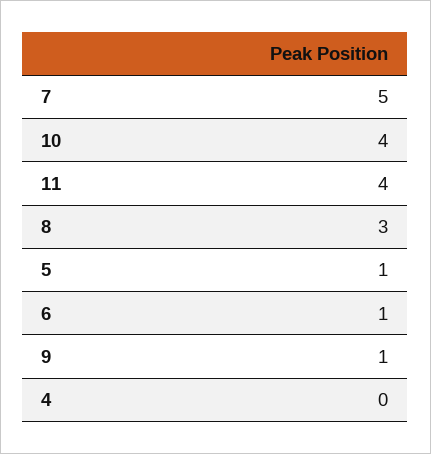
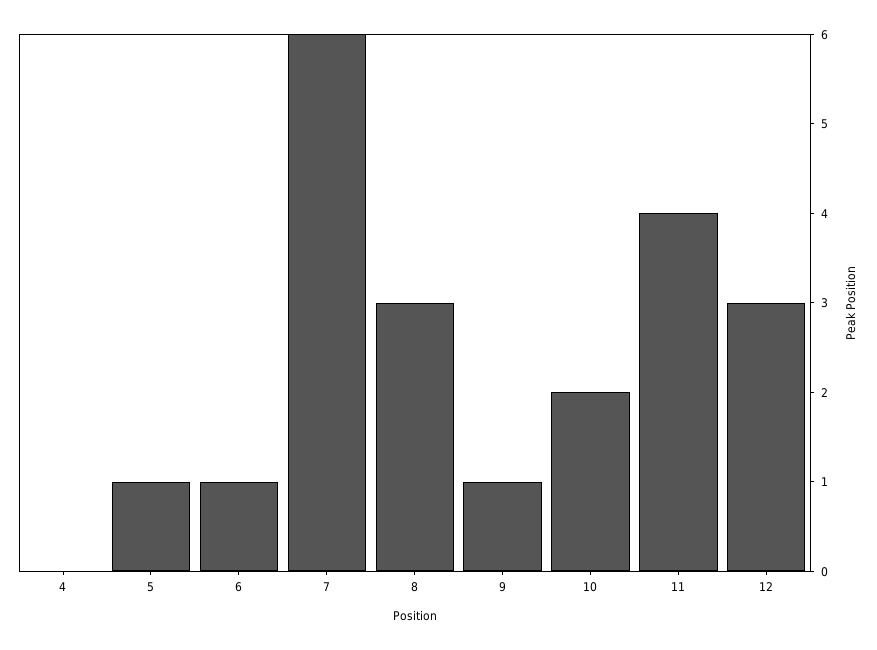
7: 5 -> 6
10: 4 -> 2
12: none -> 3

